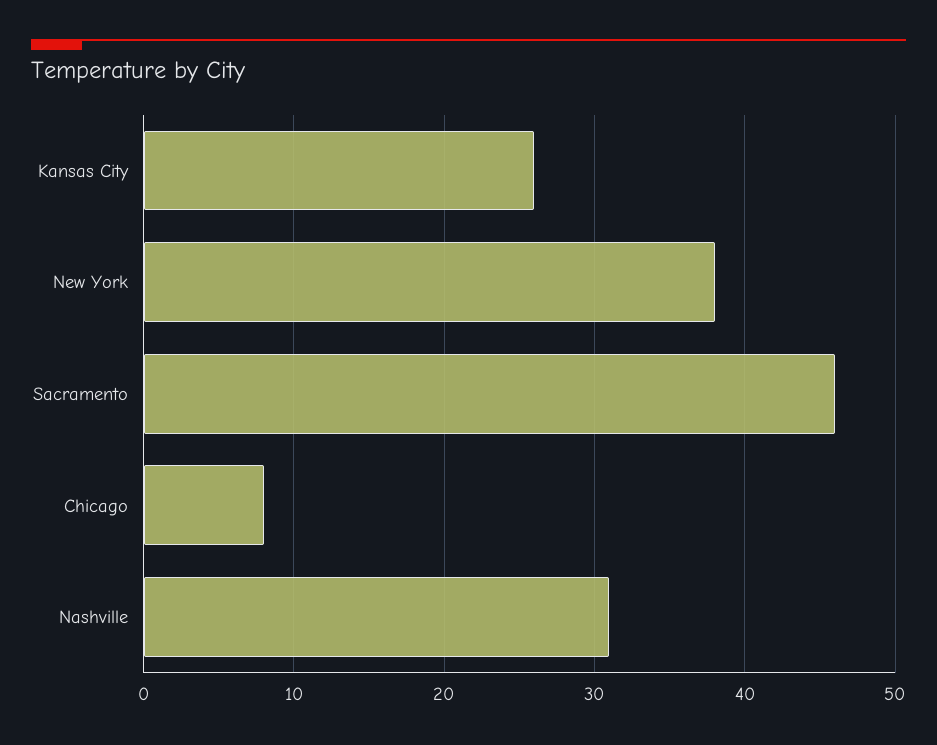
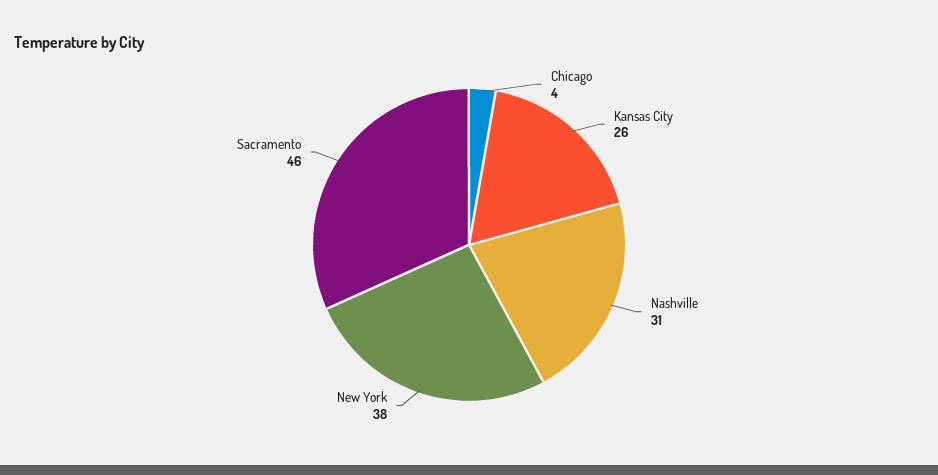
Chicago: 8 -> 4

